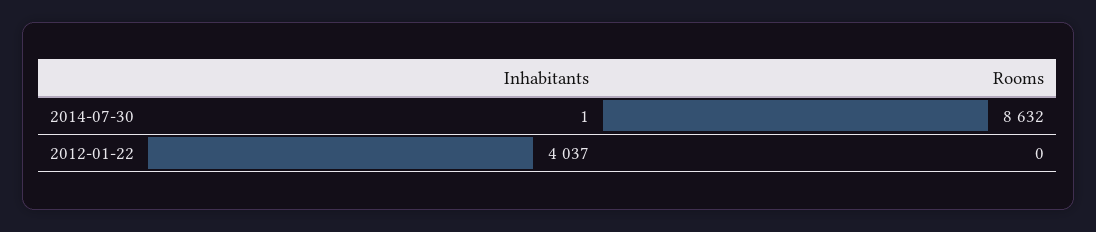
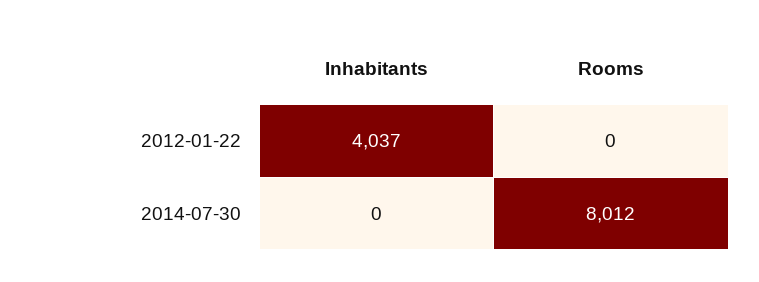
Inhabitants, 2014-07-30: 1 -> 0
Rooms, 2014-07-30: 8632 -> 8012

